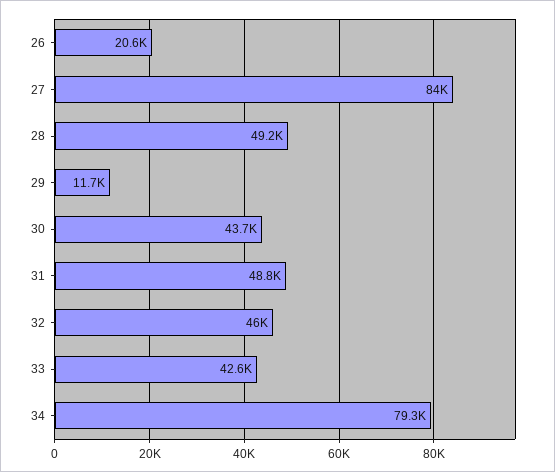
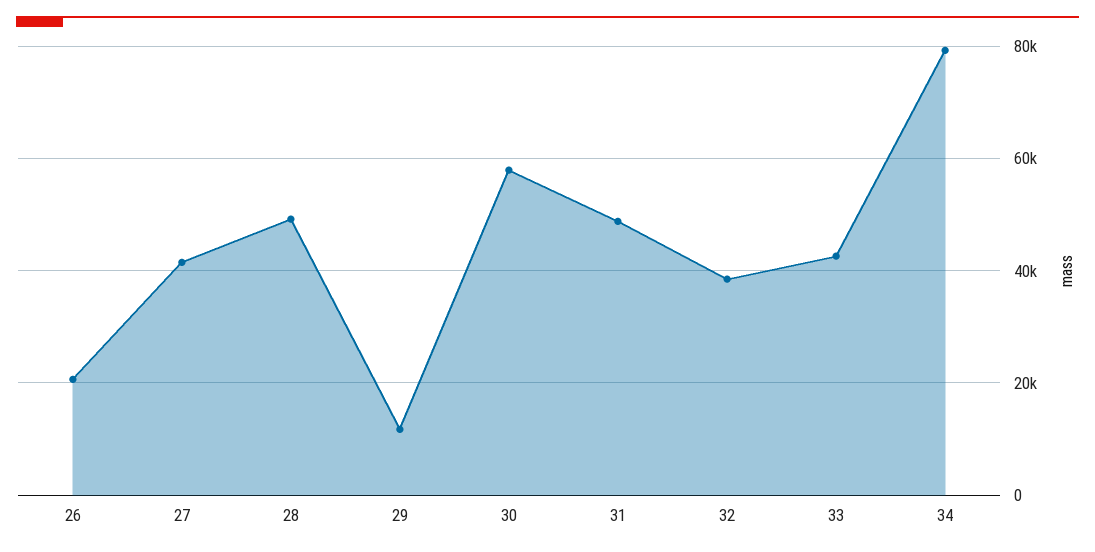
27: 84000 -> 42000
30: 43700 -> 58000
32: 46000 -> 38000

